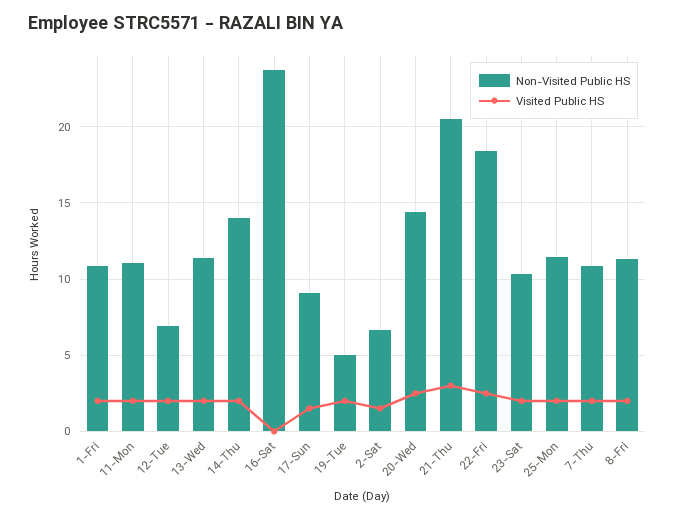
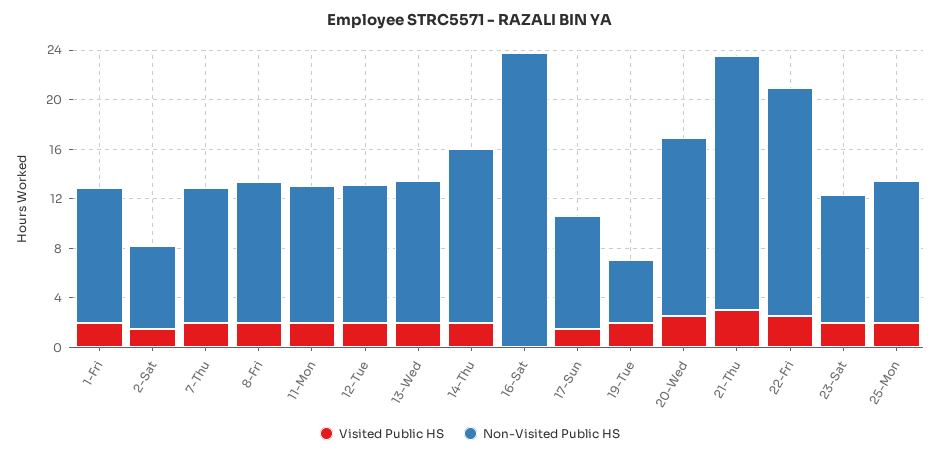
Non-Visited Public HS, 12-Tue: 7 -> 11

